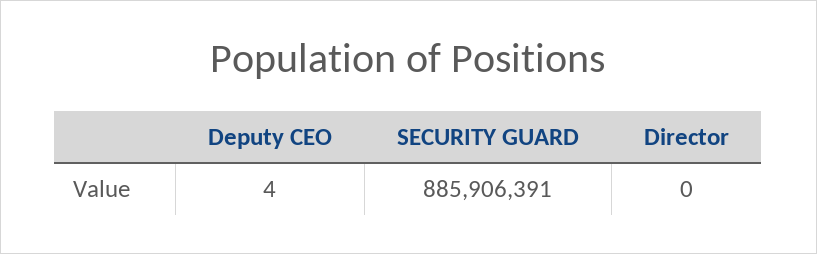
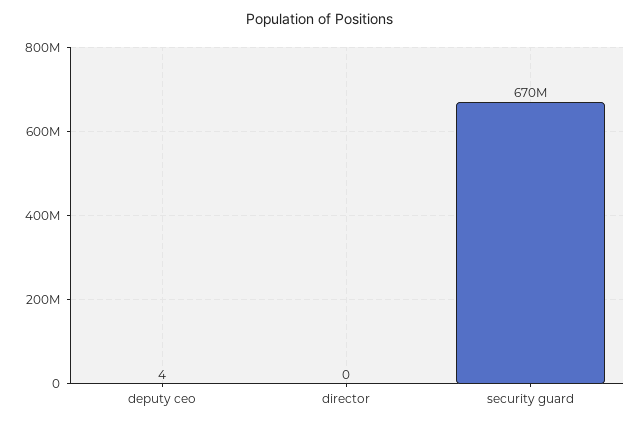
SECURITY GUARD: 885906391 -> 670000000

